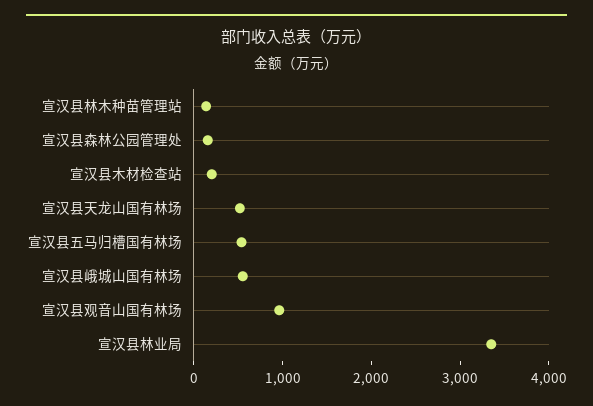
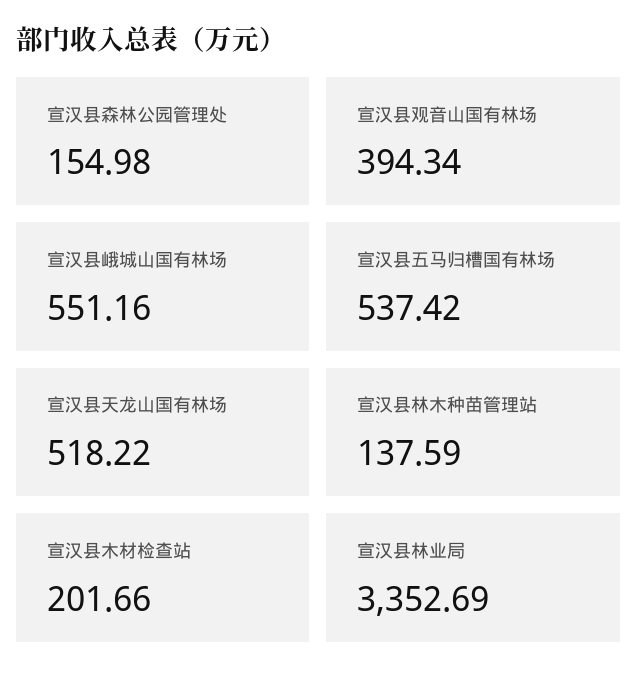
宣汉县观音山国有林场: 1000 -> 394.34

